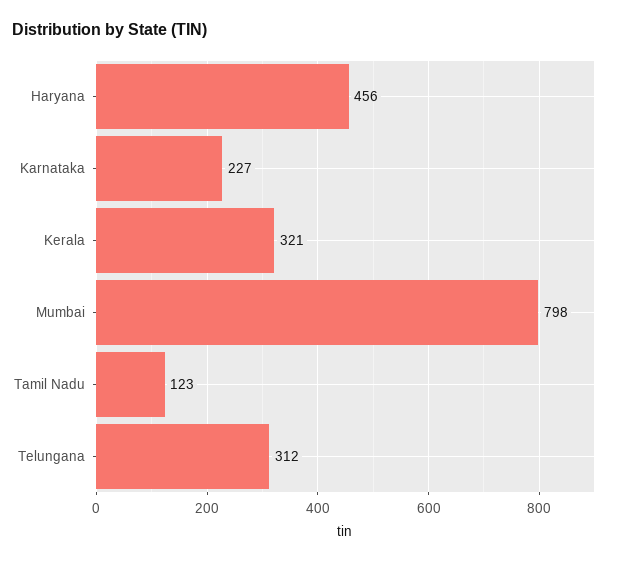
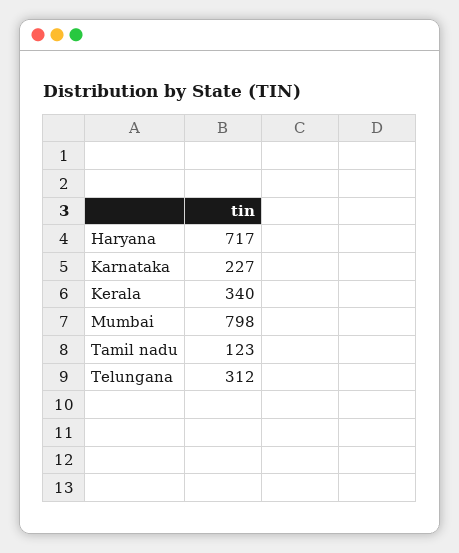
Haryana: 456 -> 717
Kerala: 321 -> 340

